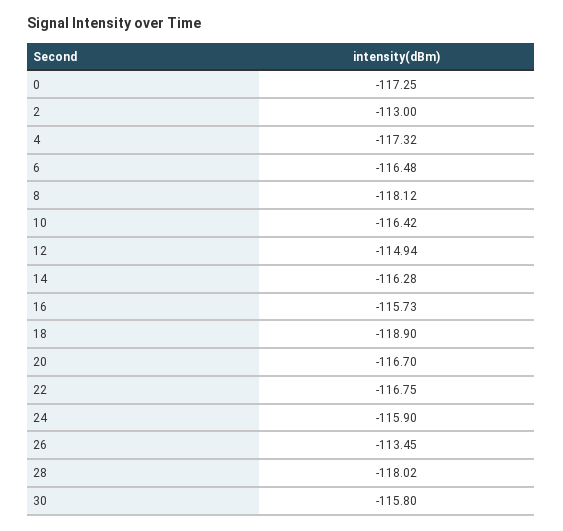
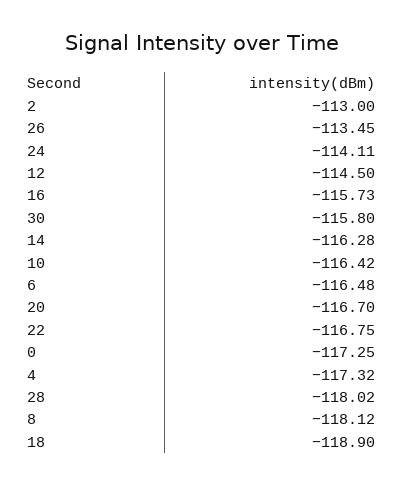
12: -114.94 -> -114.5
24: -115.9 -> -114.11

